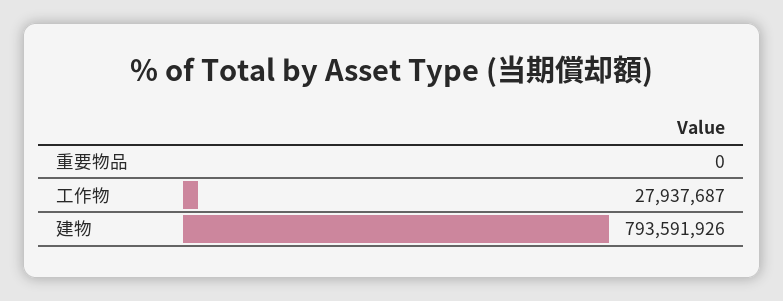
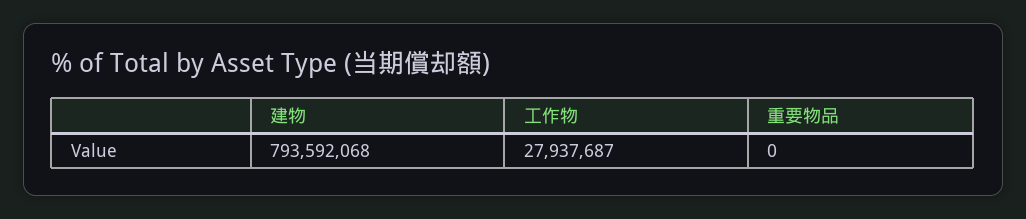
建物: 793591926 -> 793592068

